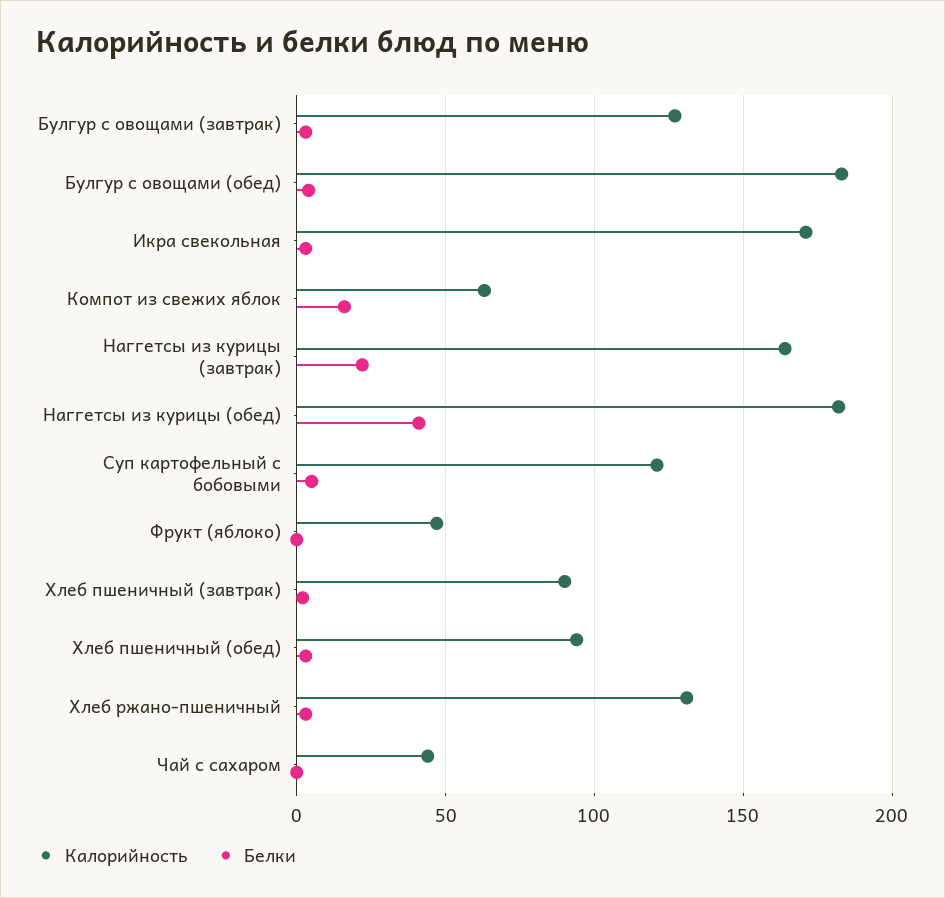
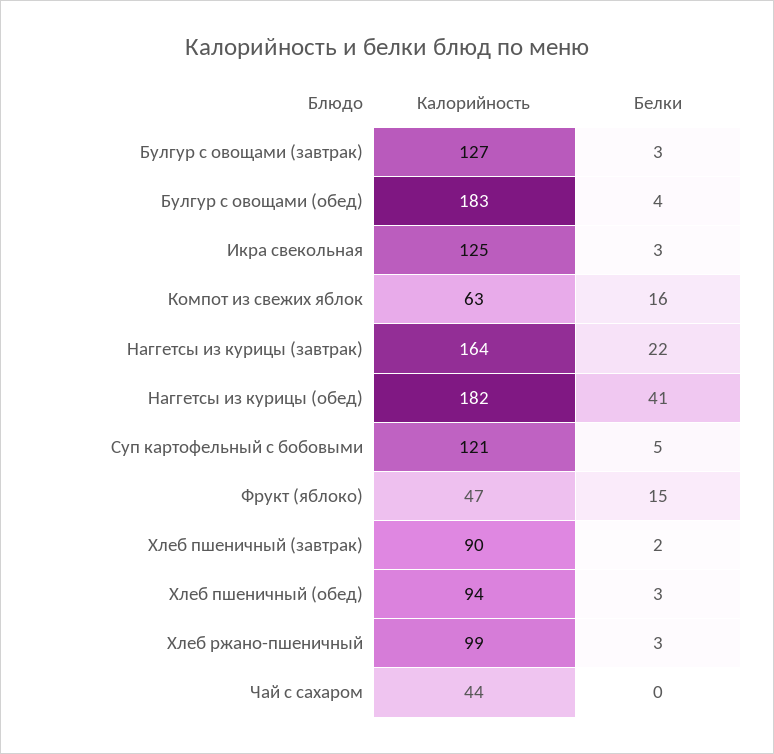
Калорийность, Икра свекольная: 170 -> 125
Белки, Фрукт (яблоко): 0 -> 15
Калорийность, Хлеб ржано-пшеничный: 130 -> 99

